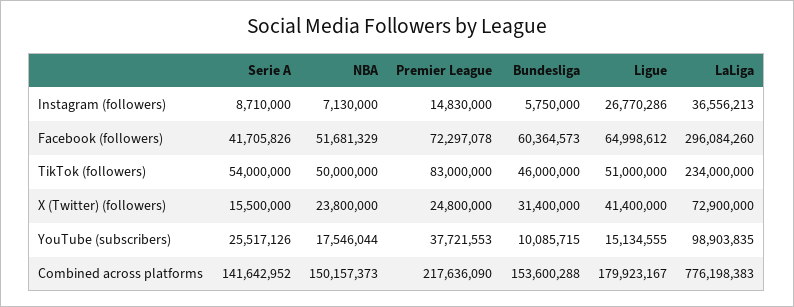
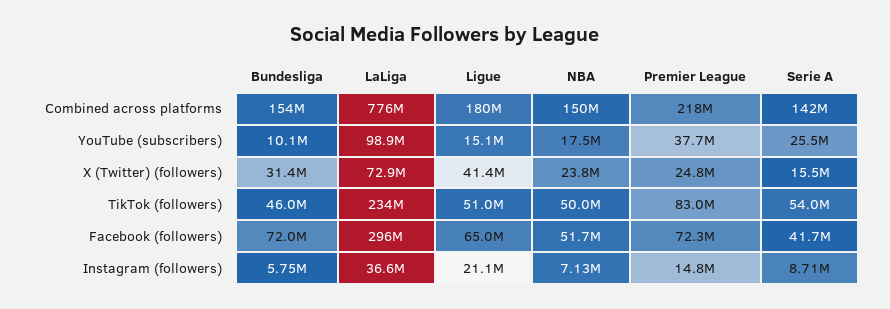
Ligue, Instagram (followers): 26770286 -> 21100000
Bundesliga, Facebook (followers): 60364573 -> 72000000

